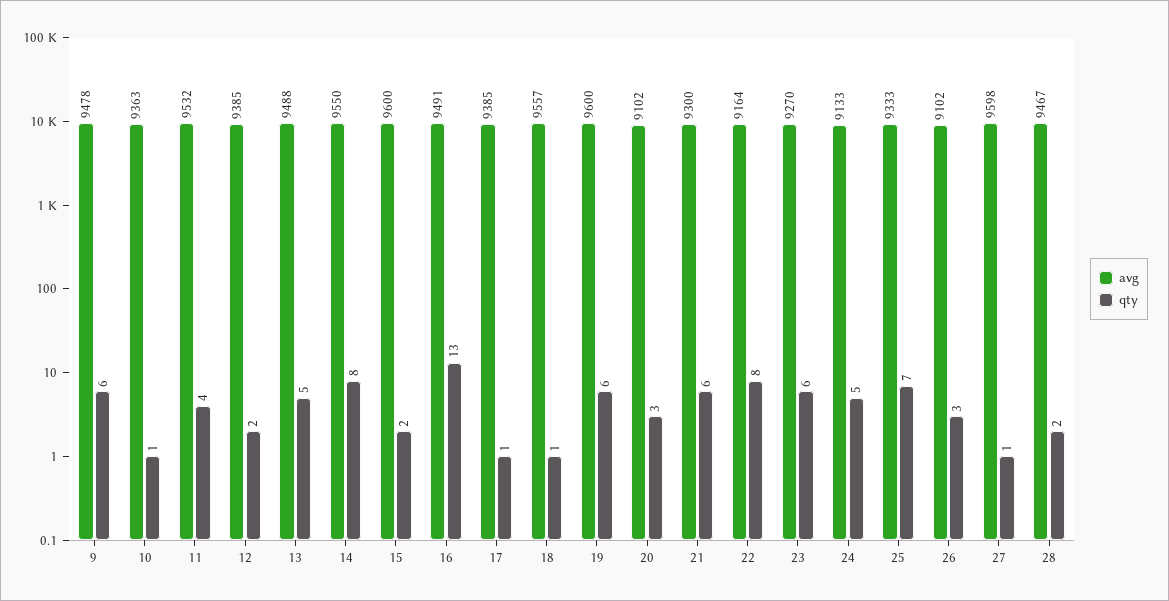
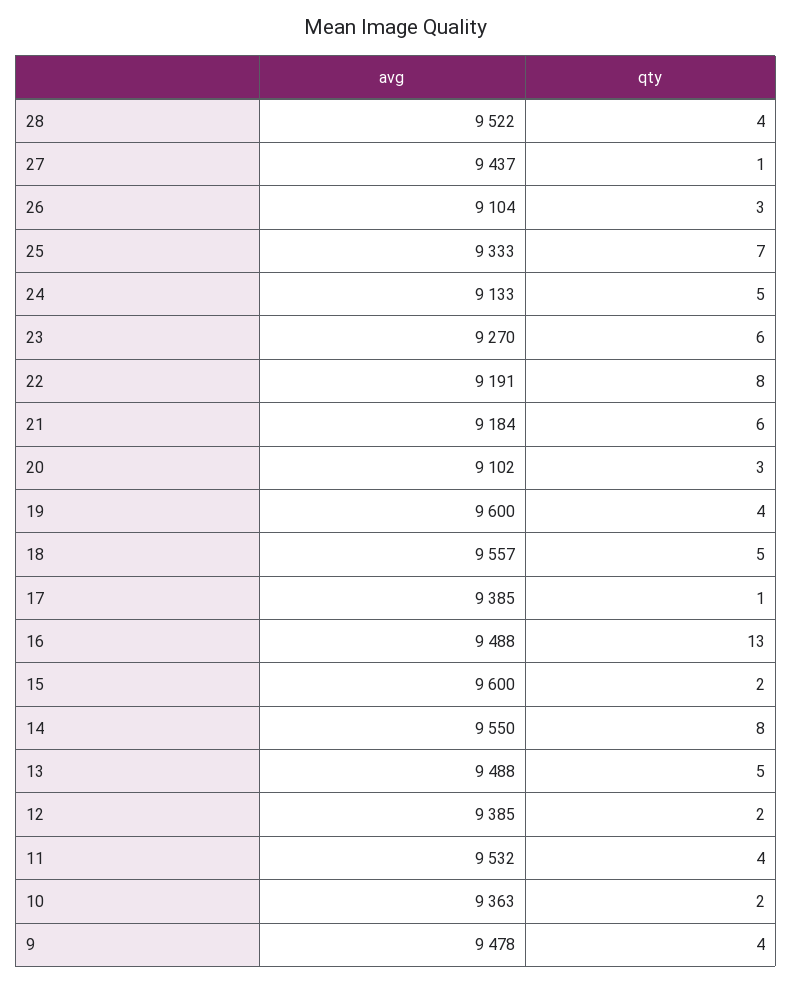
qty, 9: 6 -> 4
qty, 10: 1 -> 2
avg, 16: 9491 -> 9488
qty, 18: 1 -> 5
qty, 19: 6 -> 4
avg, 21: 9300 -> 9184
avg, 22: 9164 -> 9191
avg, 26: 9102 -> 9104
avg, 27: 9598 -> 9437
avg, 28: 9467 -> 9522
qty, 28: 2 -> 4

